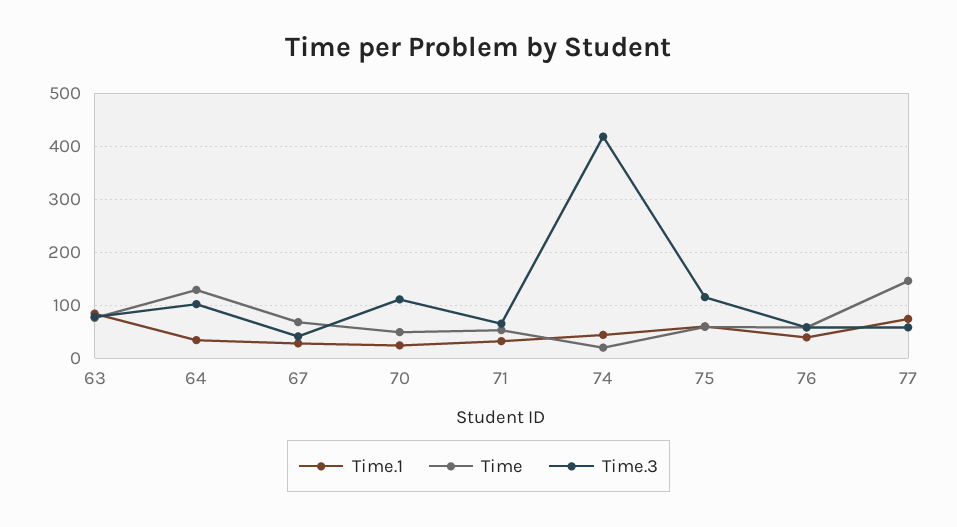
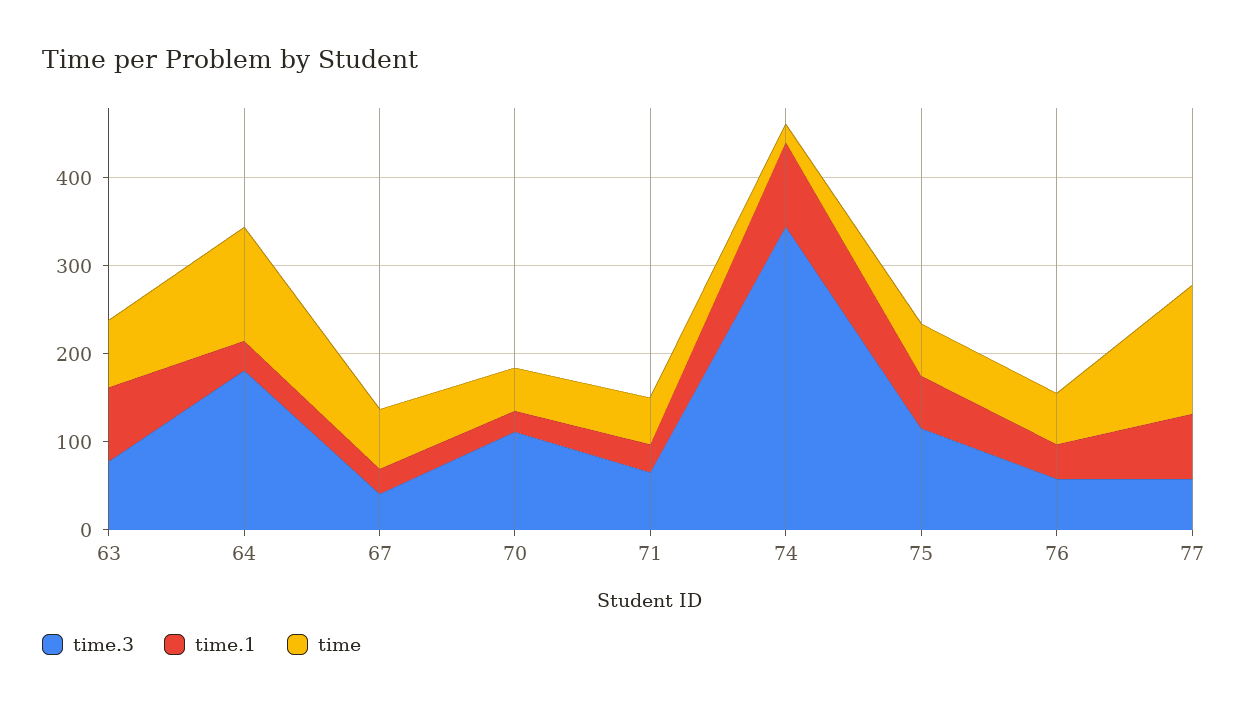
Time.3, 64: 100 -> 180
Time.1, 74: 40 -> 100
Time.3, 74: 420 -> 340

